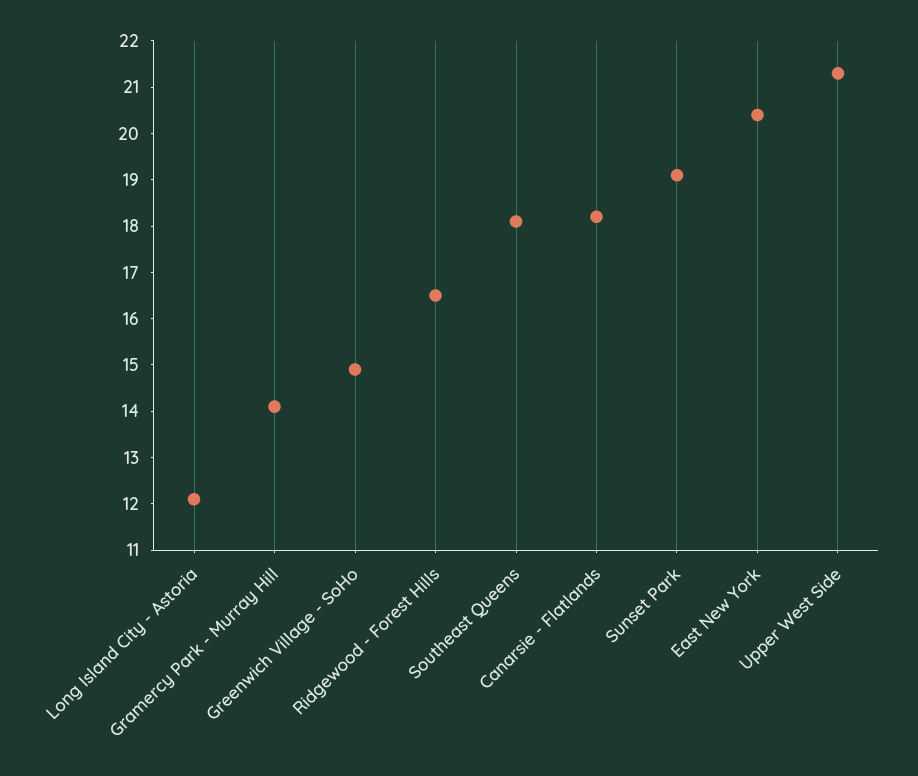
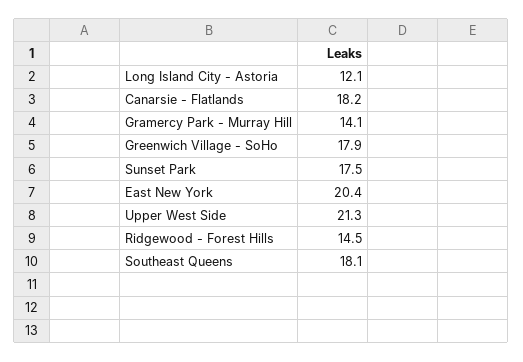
Greenwich Village - SoHo: 15 -> 17.9
Ridgewood - Forest Hills: 16.5 -> 14.5
Sunset Park: 19 -> 17.5

